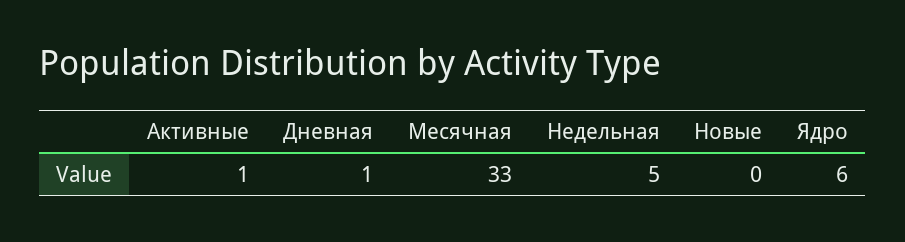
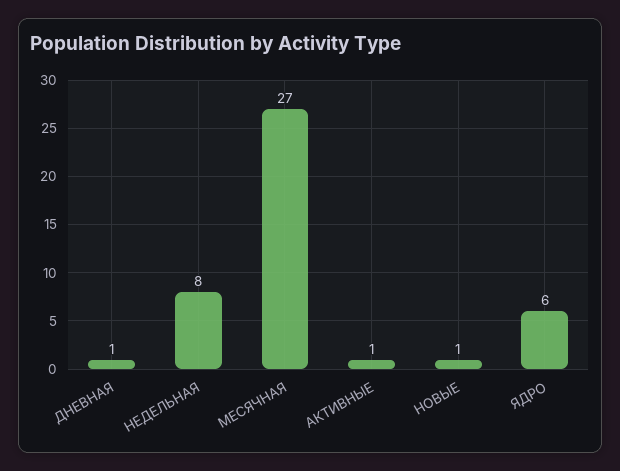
Месячная: 33 -> 27
Недельная: 5 -> 8
Новые: 0 -> 1

